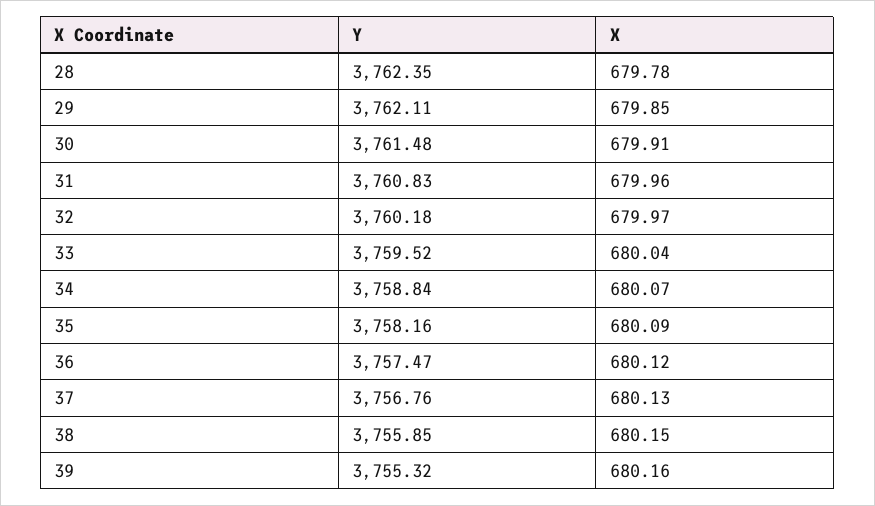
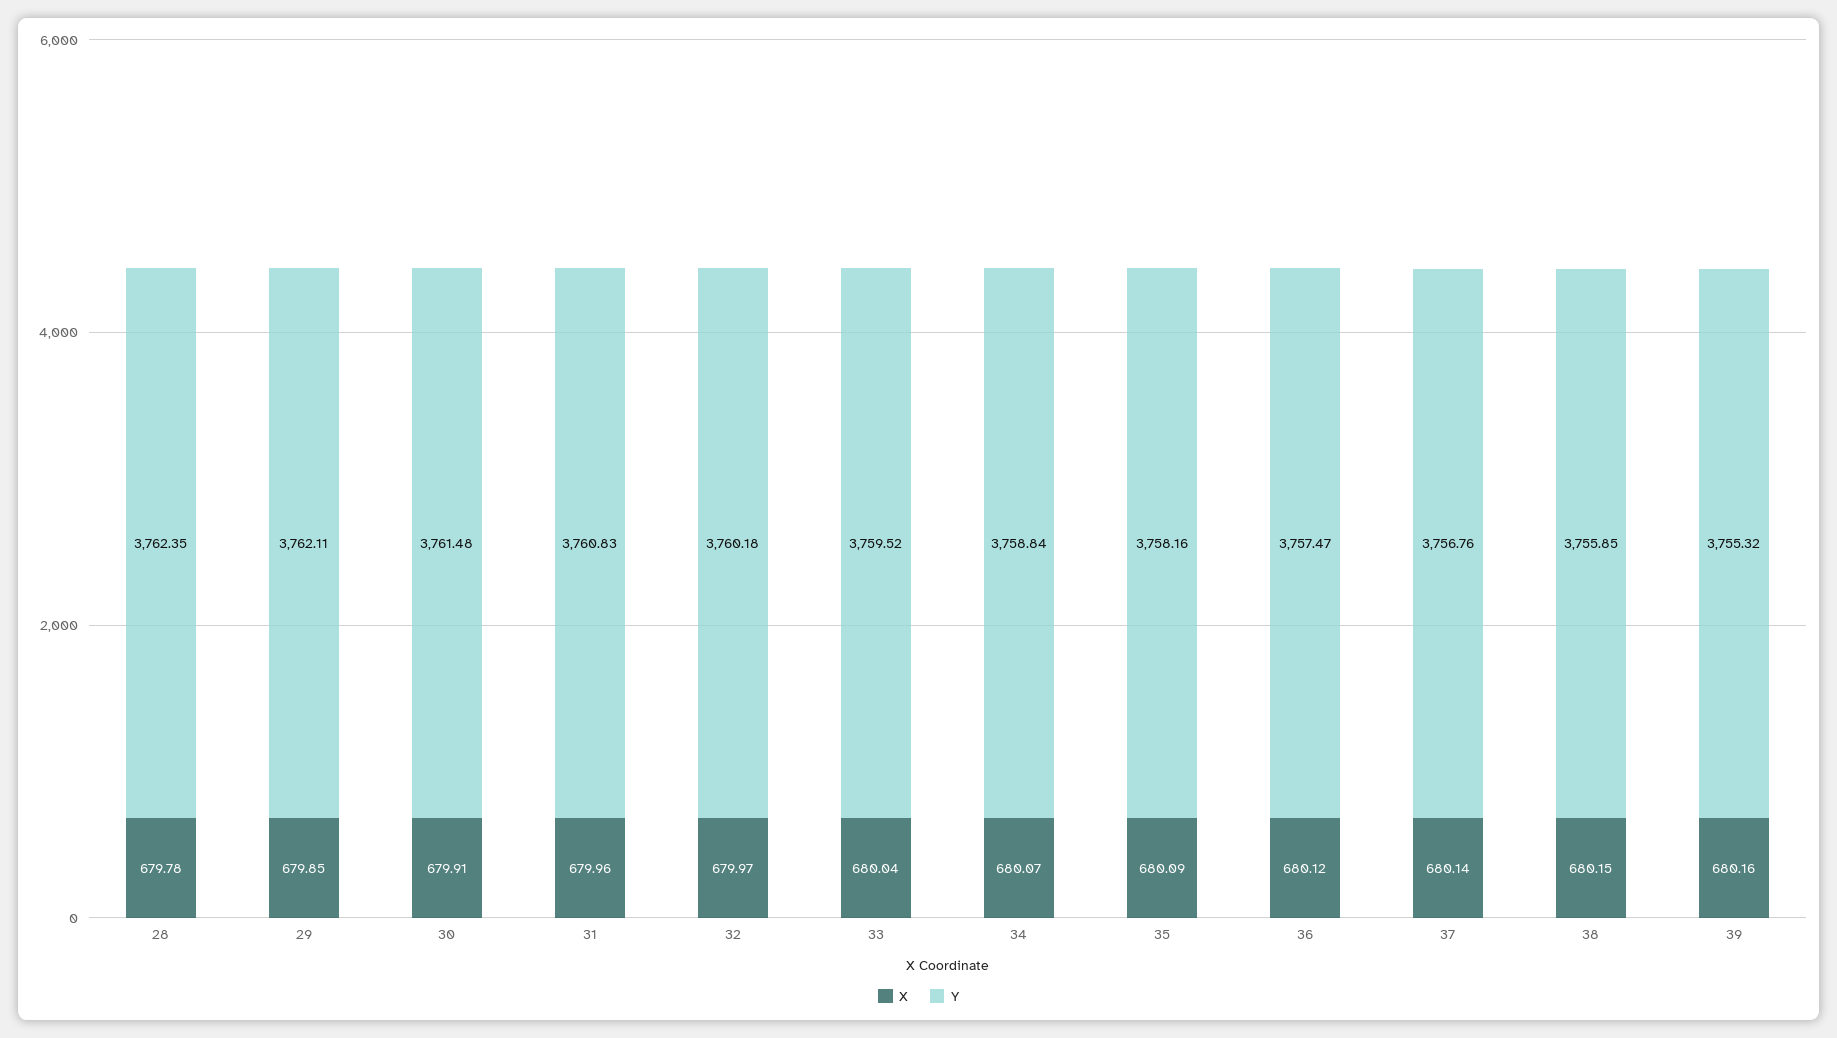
X, 37: 680.13 -> 680.14

